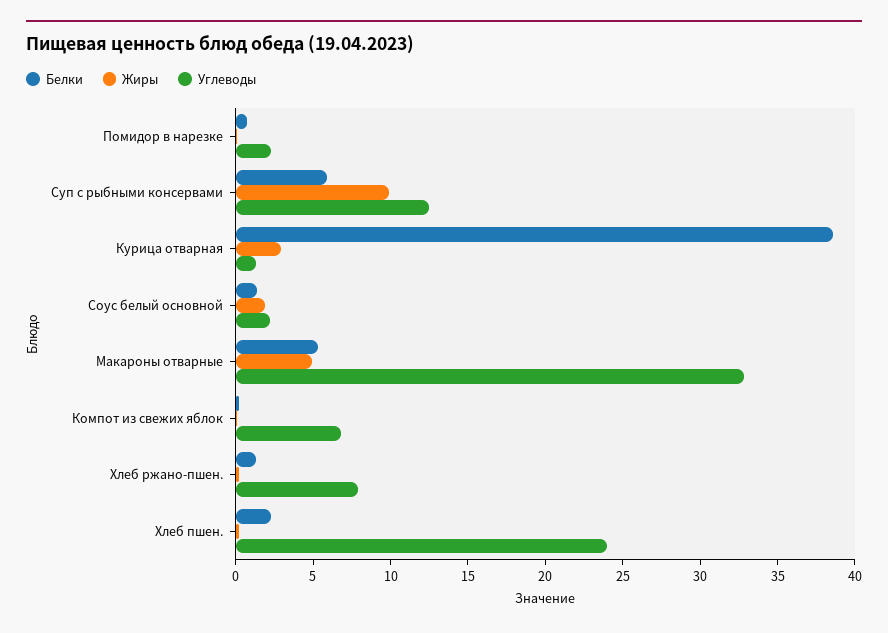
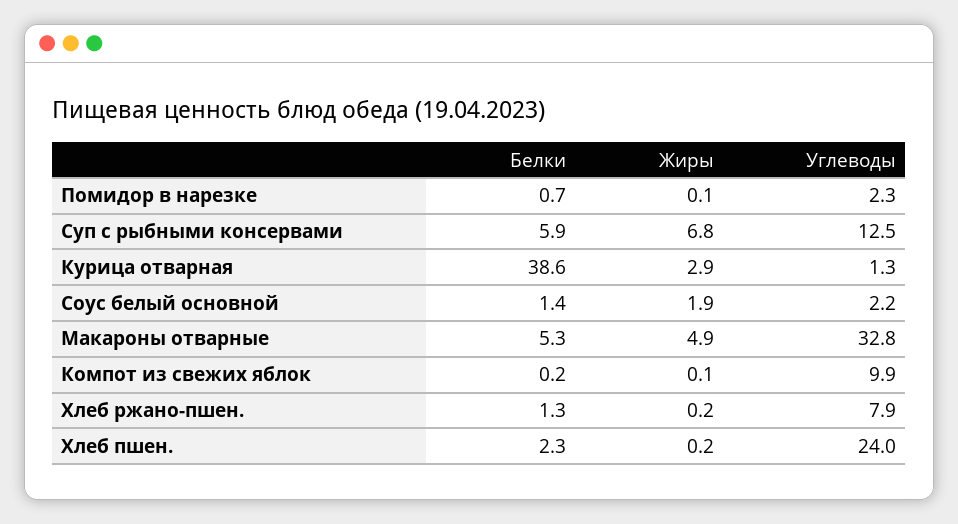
Жиры, Суп с рыбными консервами: 10 -> 6.8
Углеводы, Компот из свежих яблок: 7 -> 9.9

